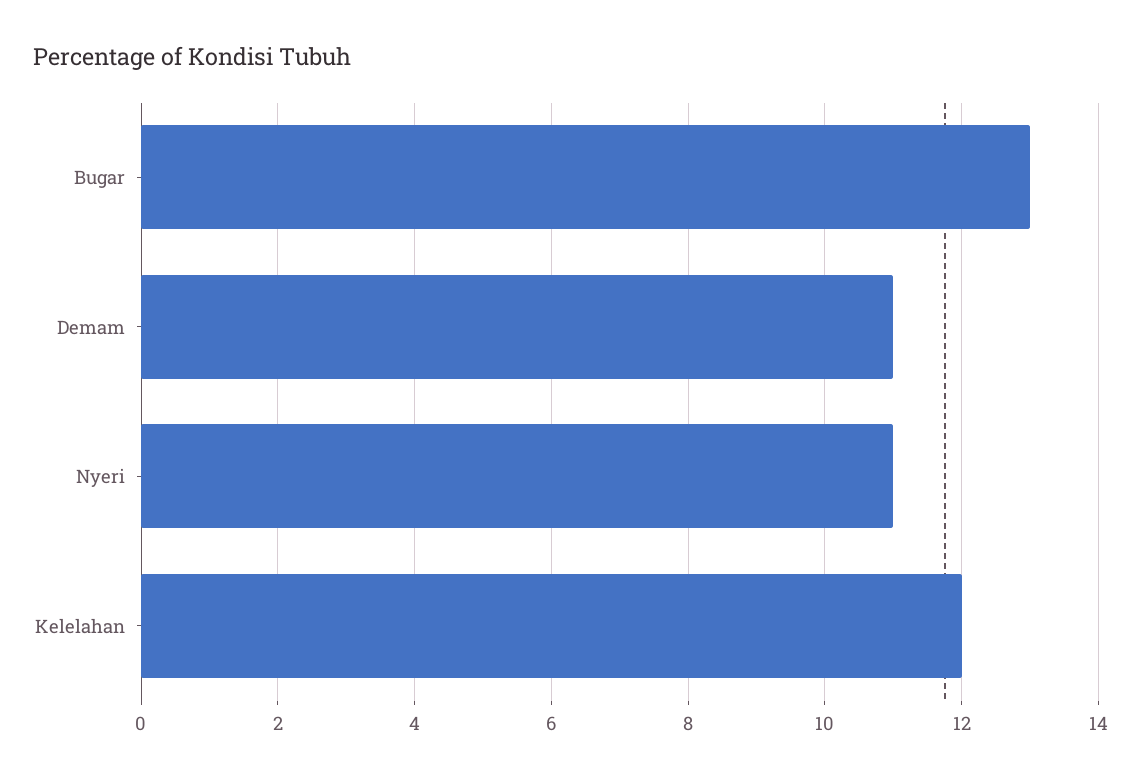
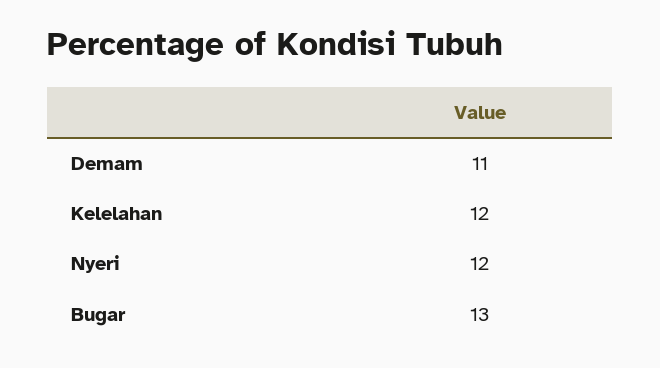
Nyeri: 11 -> 12

